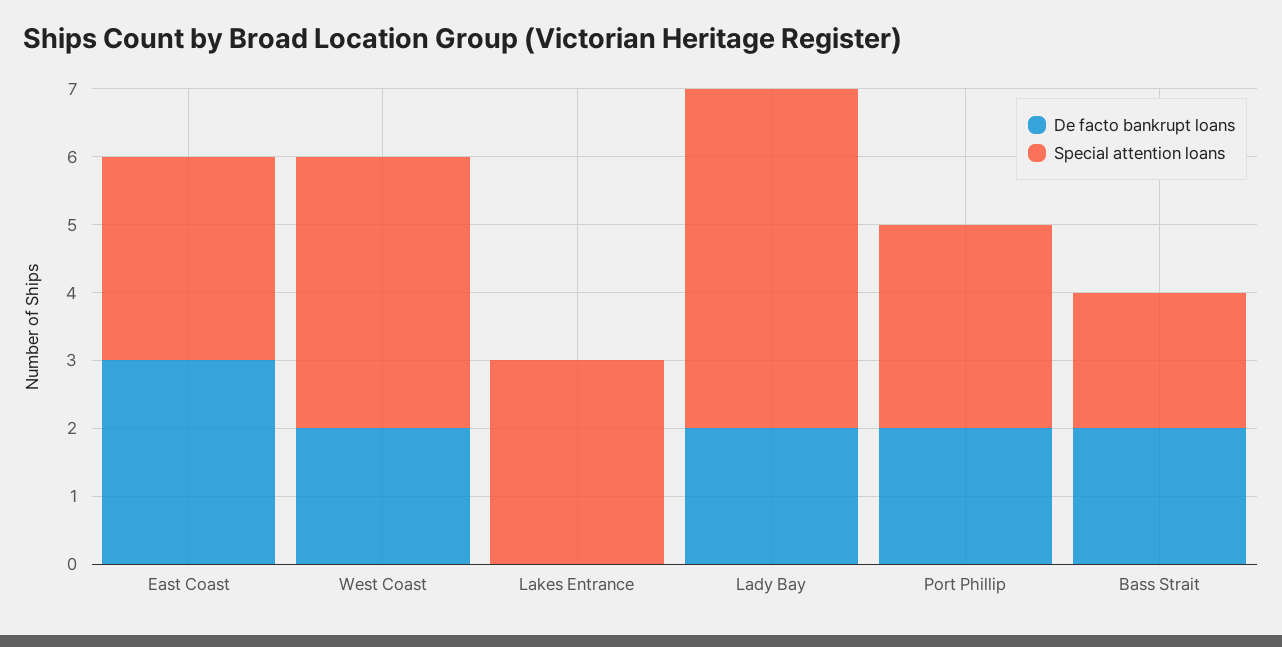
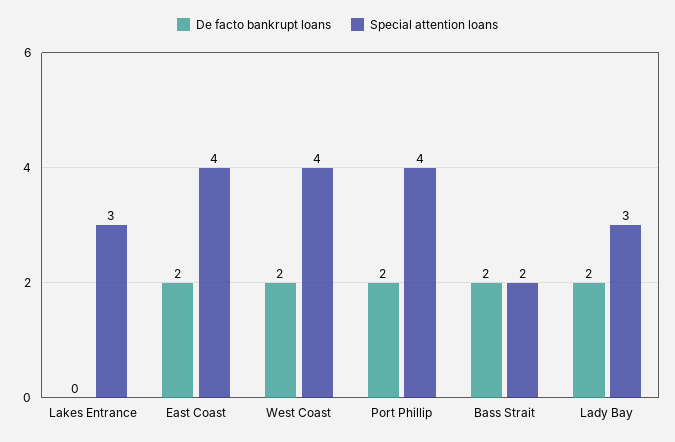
De facto bankrupt loans, East Coast: 3 -> 2
Special attention loans, East Coast: 3 -> 4
Special attention loans, Lady Bay: 5 -> 3
Special attention loans, Port Phillip: 3 -> 4

